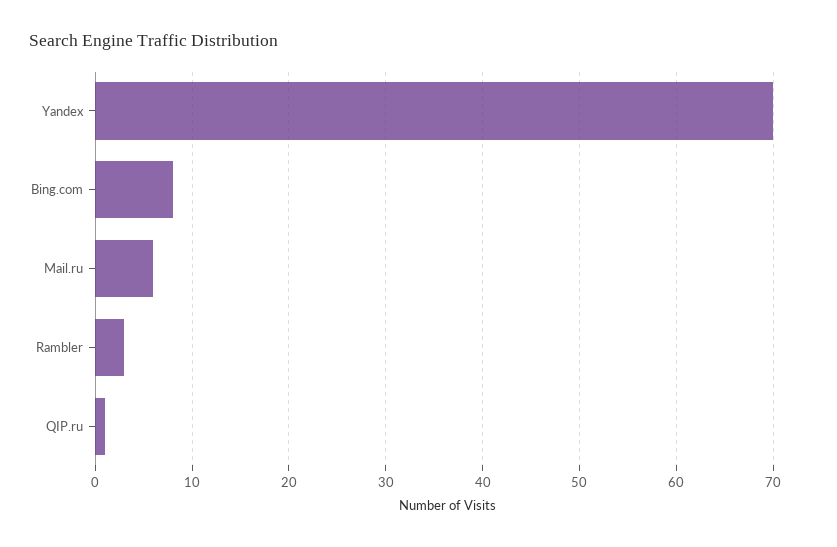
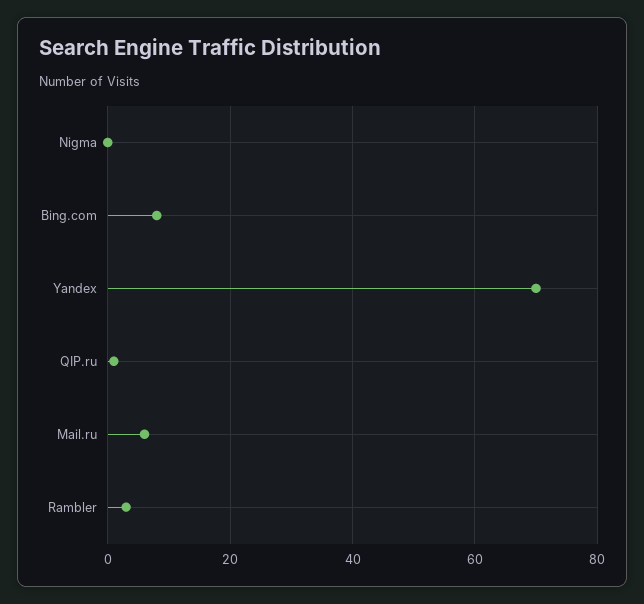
Nigma: none -> 0

